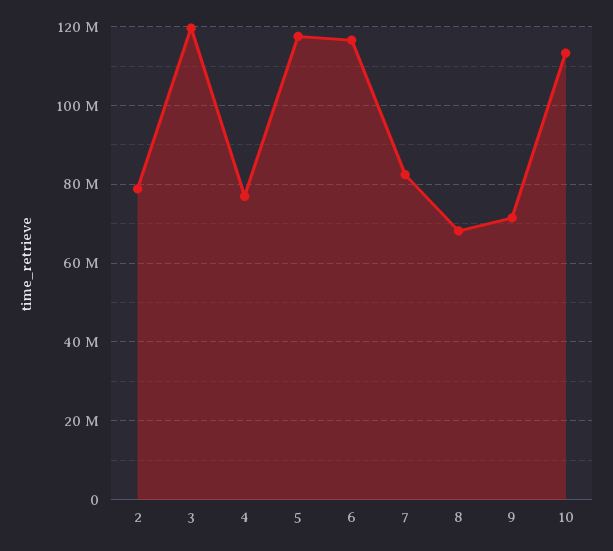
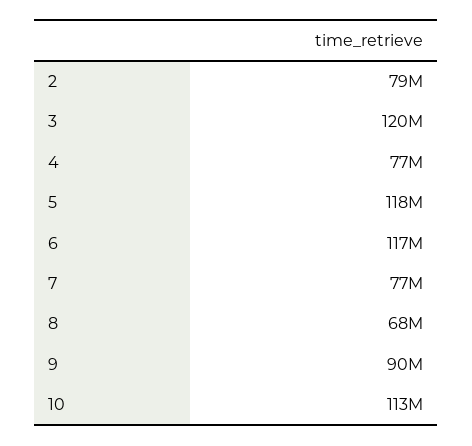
7: 82000000 -> 77000000
9: 72000000 -> 90000000

